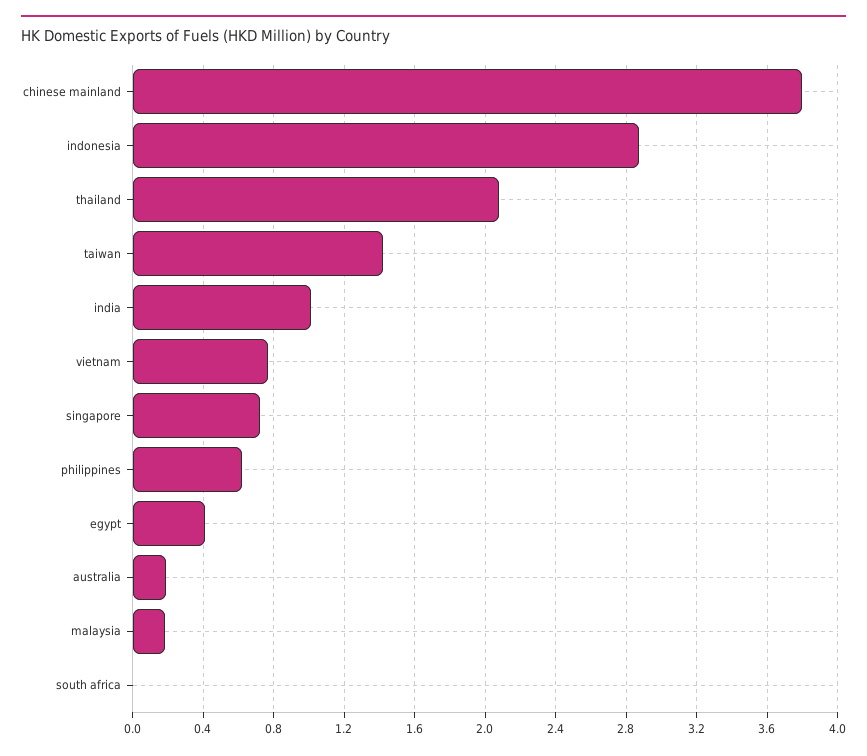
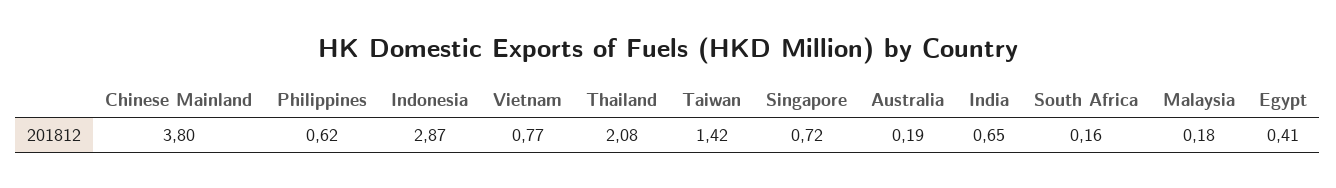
india: 1 -> 0.65
south africa: 0 -> 0.16

